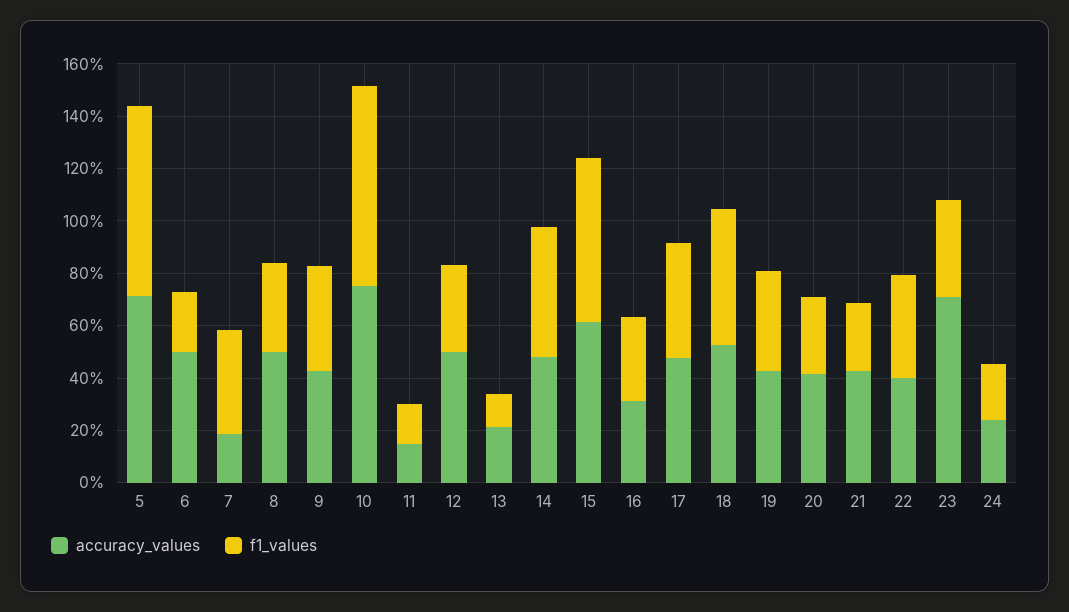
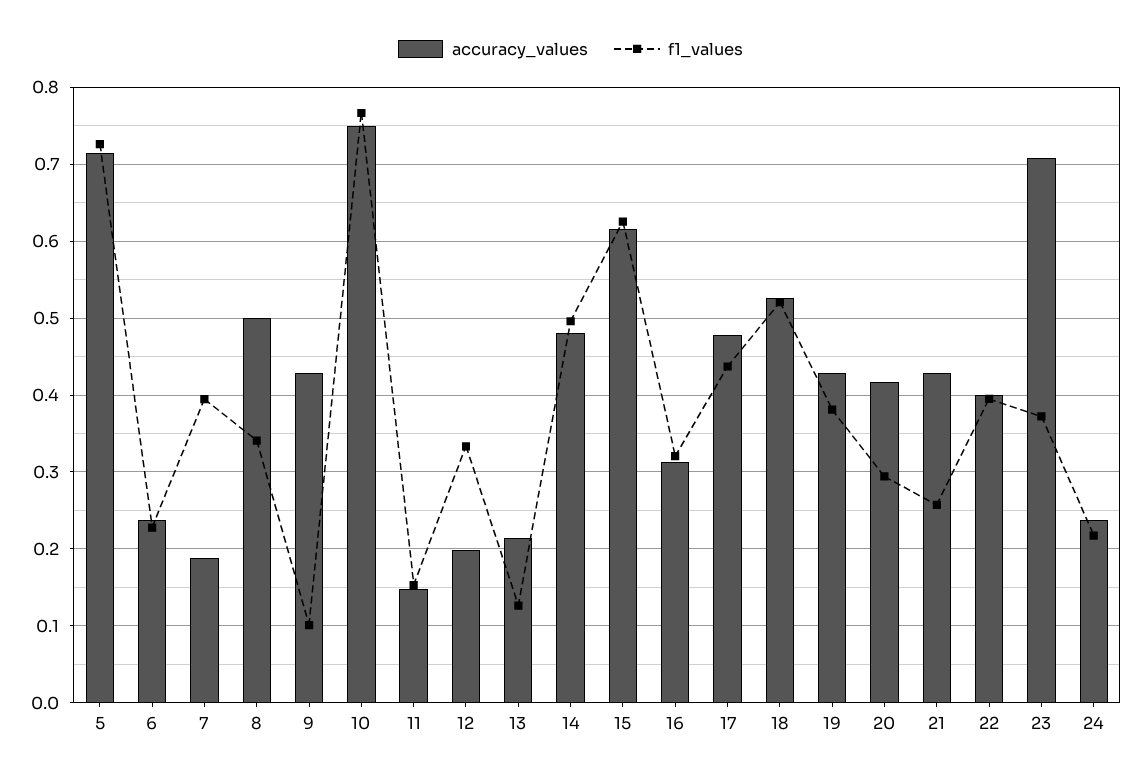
accuracy_values, 6: 0.5 -> 0.24
f1_values, 9: 0.4 -> 0.1
accuracy_values, 12: 0.5 -> 0.2

